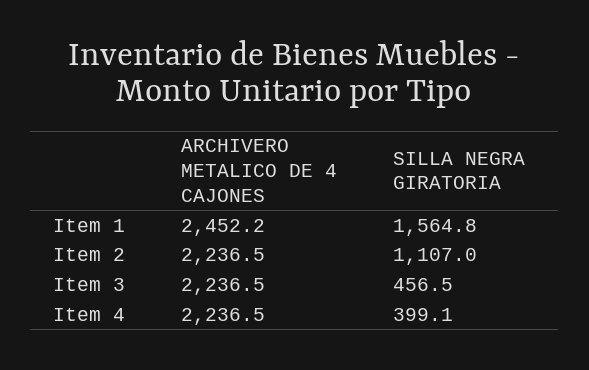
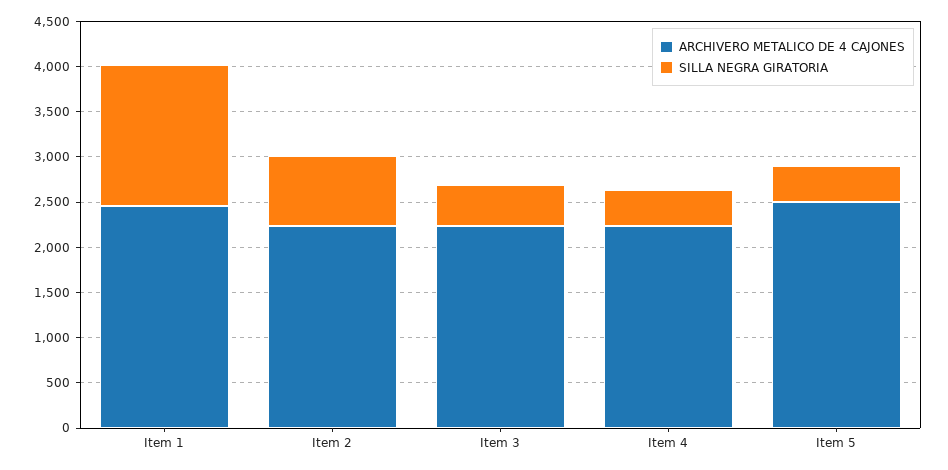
SILLA NEGRA GIRATORIA, Item 2: 1107 -> 800
ARCHIVERO METALICO DE 4 CAJONES, Item 5: none -> 2500
SILLA NEGRA GIRATORIA, Item 5: none -> 400

